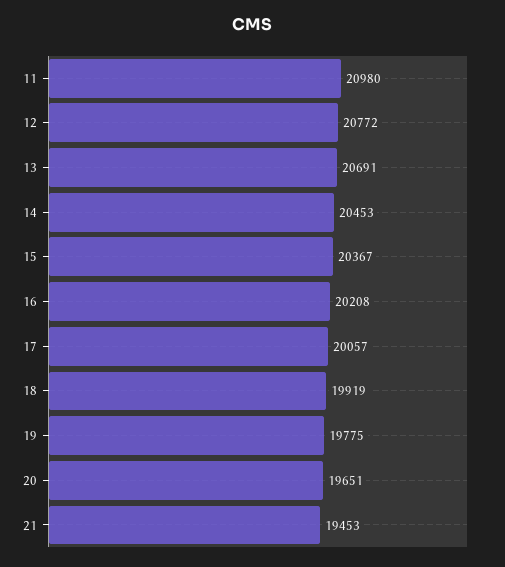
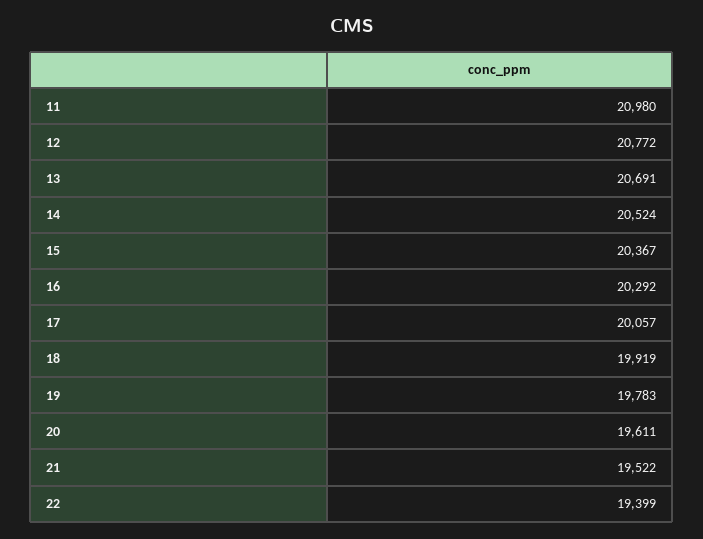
14: 20453 -> 20524
16: 20208 -> 20292
19: 19775 -> 19783
20: 19651 -> 19611
21: 19453 -> 19522
22: none -> 19399

